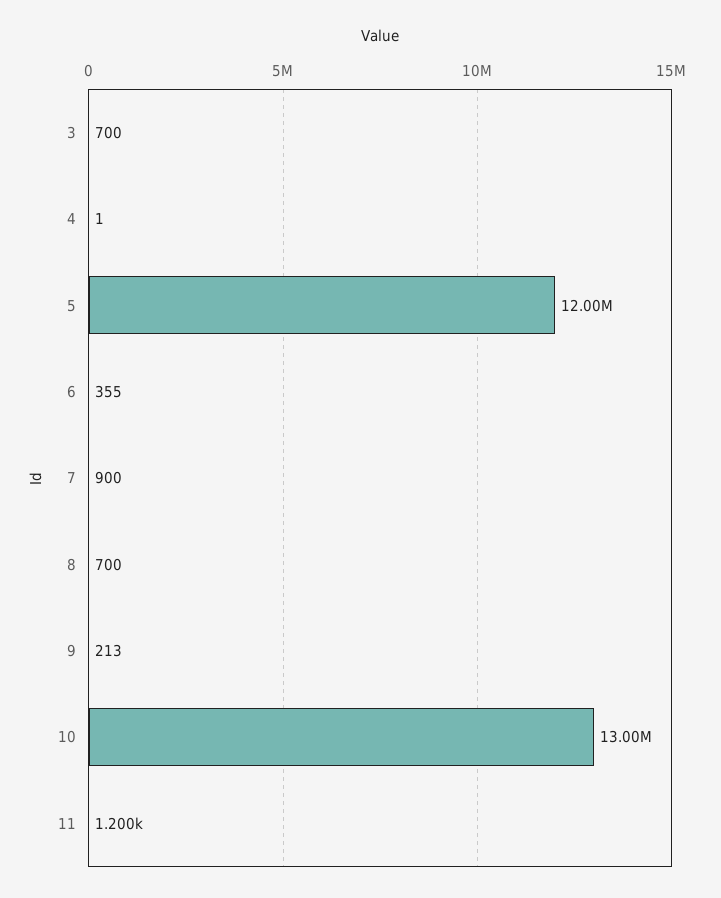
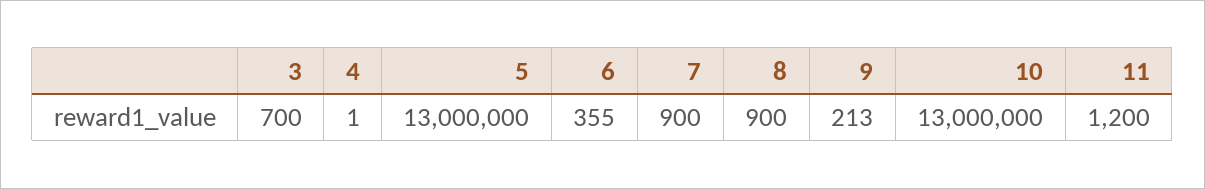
5: 12000000 -> 13000000
8: 700 -> 900

